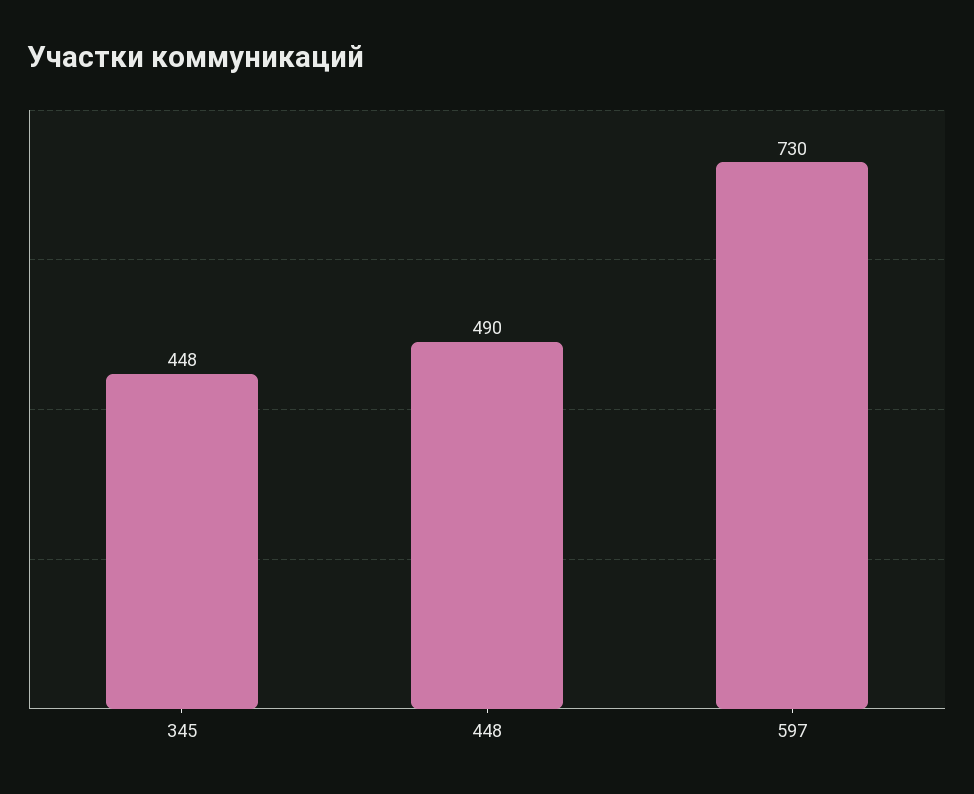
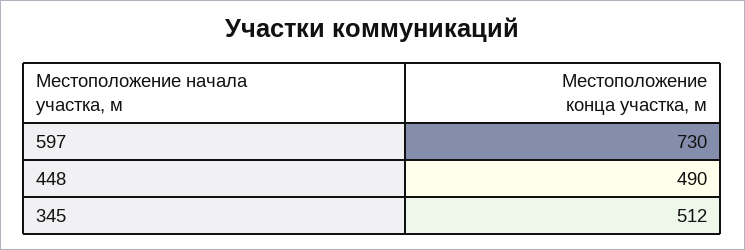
345: 448 -> 512

